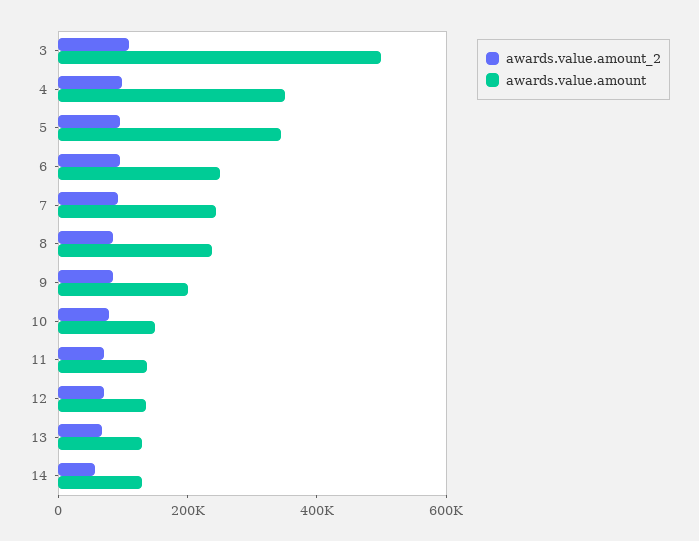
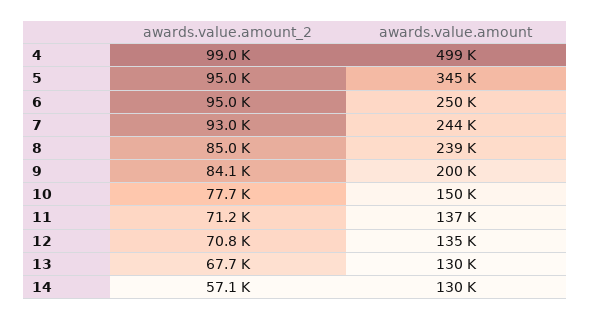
awards.value.amount_2, 3: 100000 -> none
awards.value.amount, 3: 500000 -> none
awards.value.amount, 4: 350000 -> 499000

